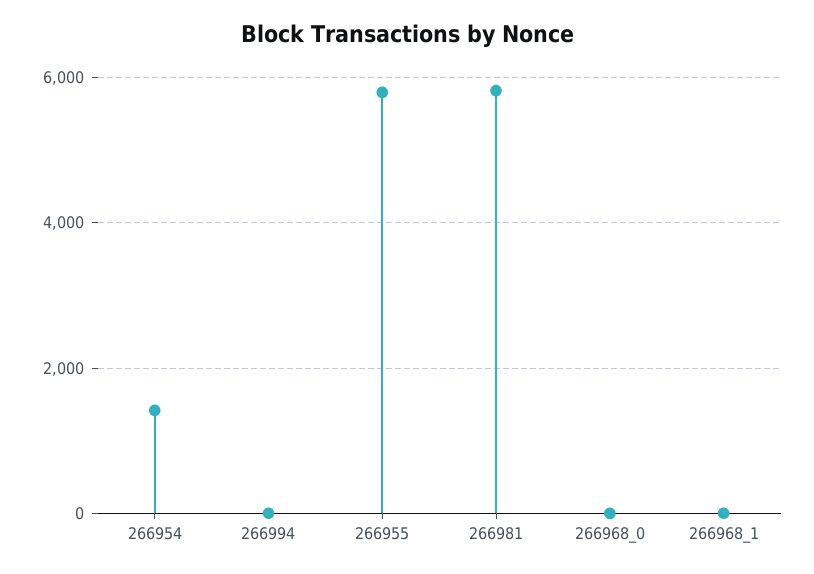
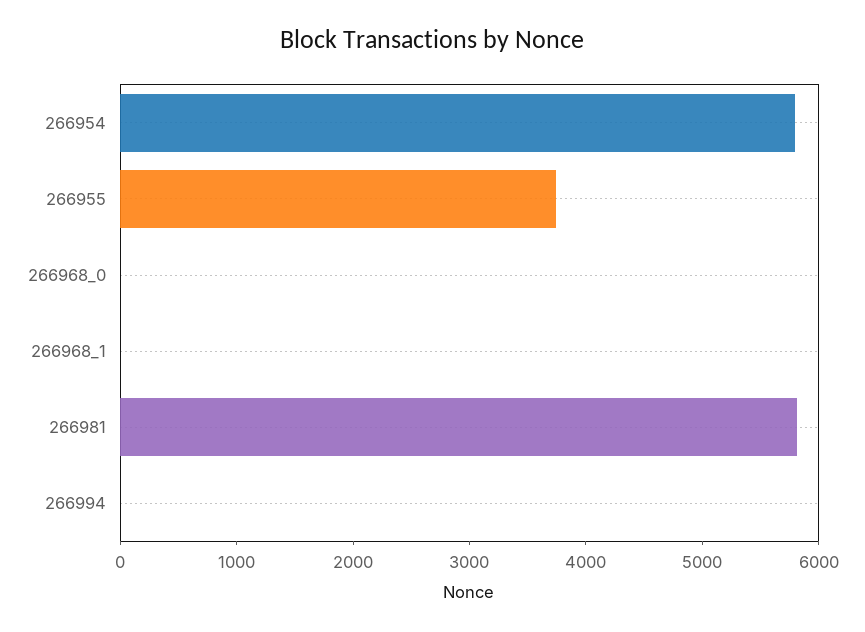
266954: 1400 -> 5800
266955: 5800 -> 3800

